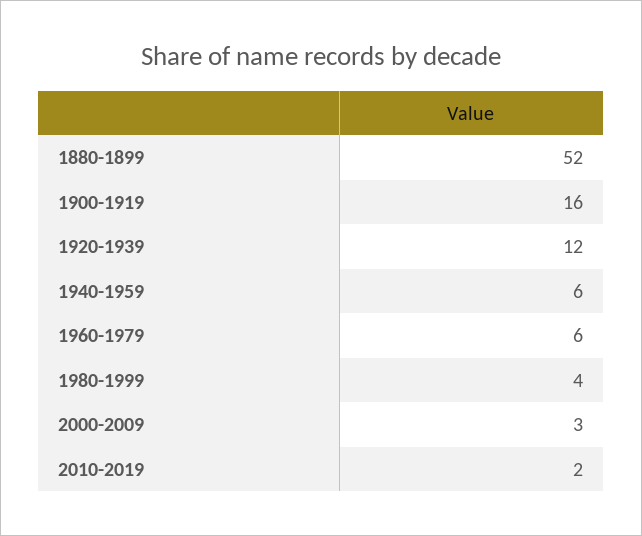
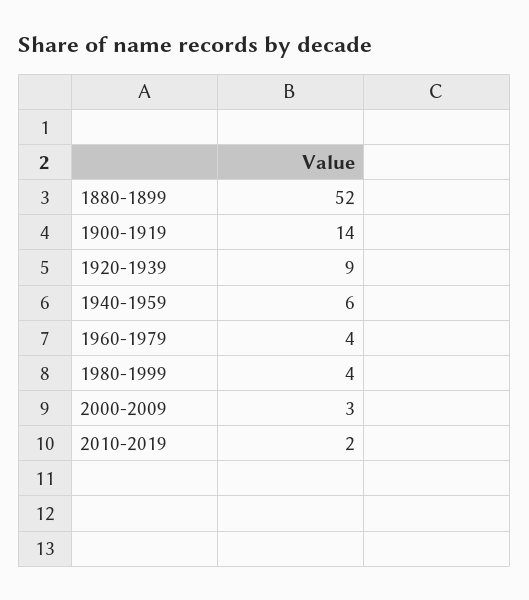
1900-1919: 16 -> 14
1920-1939: 12 -> 9
1960-1979: 6 -> 4

